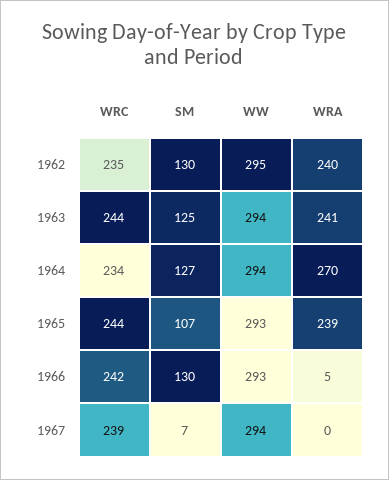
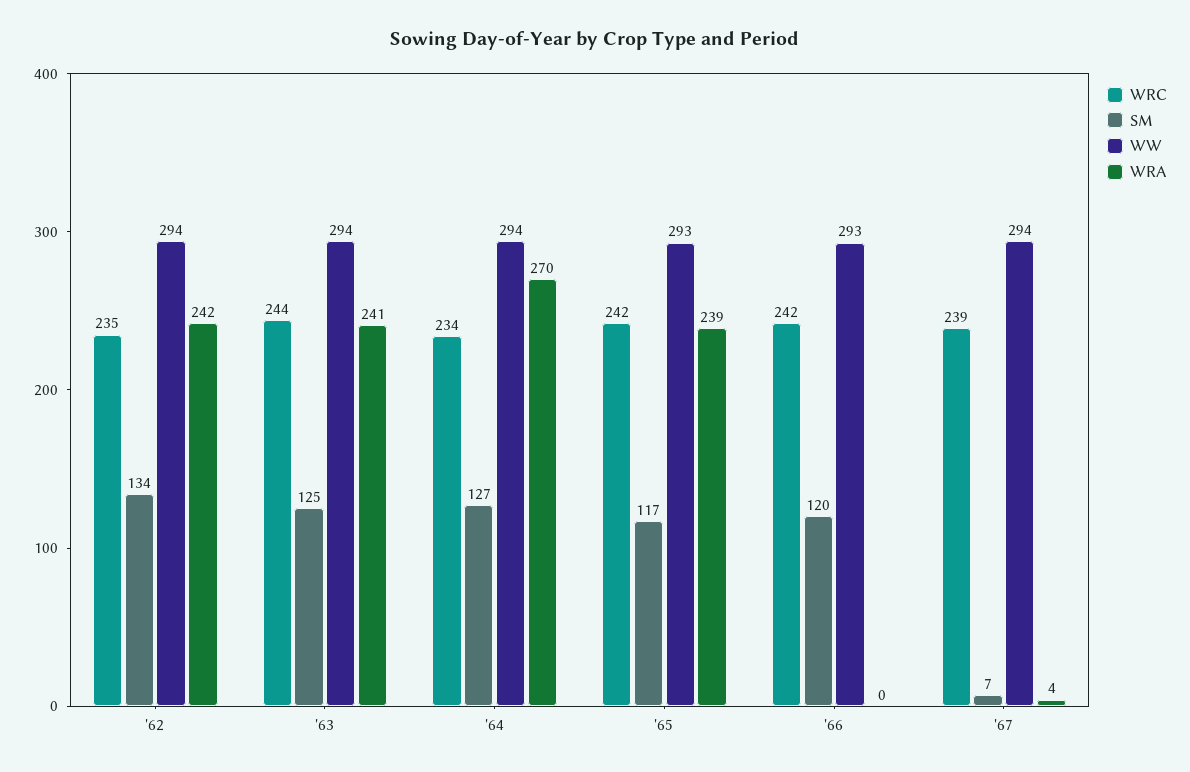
SM, 1962: 130 -> 134
WW, 1962: 295 -> 294
WRA, 1962: 240 -> 242
WRC, 1965: 244 -> 242
SM, 1965: 107 -> 117
SM, 1966: 130 -> 120
WRA, 1966: 5 -> 0
WRA, 1967: 0 -> 4

